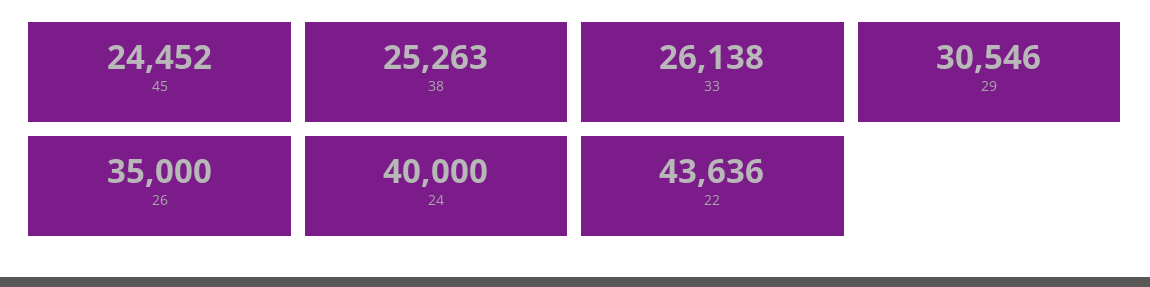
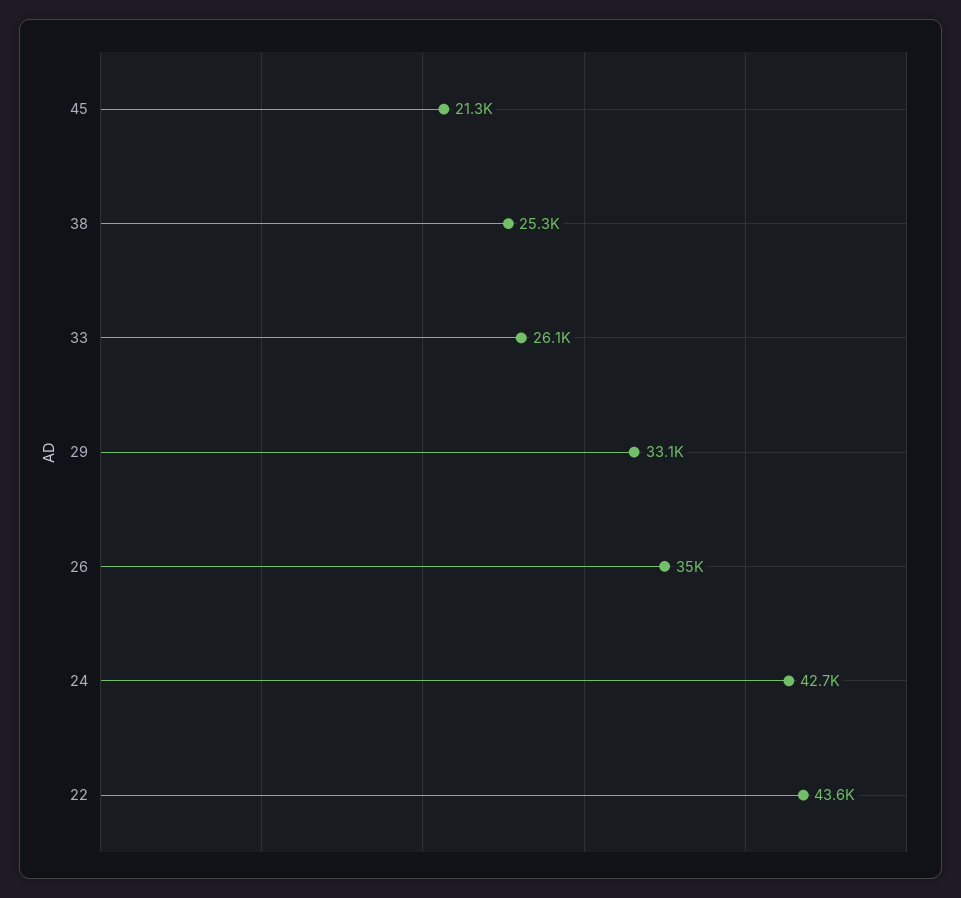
45: 24452 -> 21300
29: 30546 -> 33100
24: 40000 -> 42700

